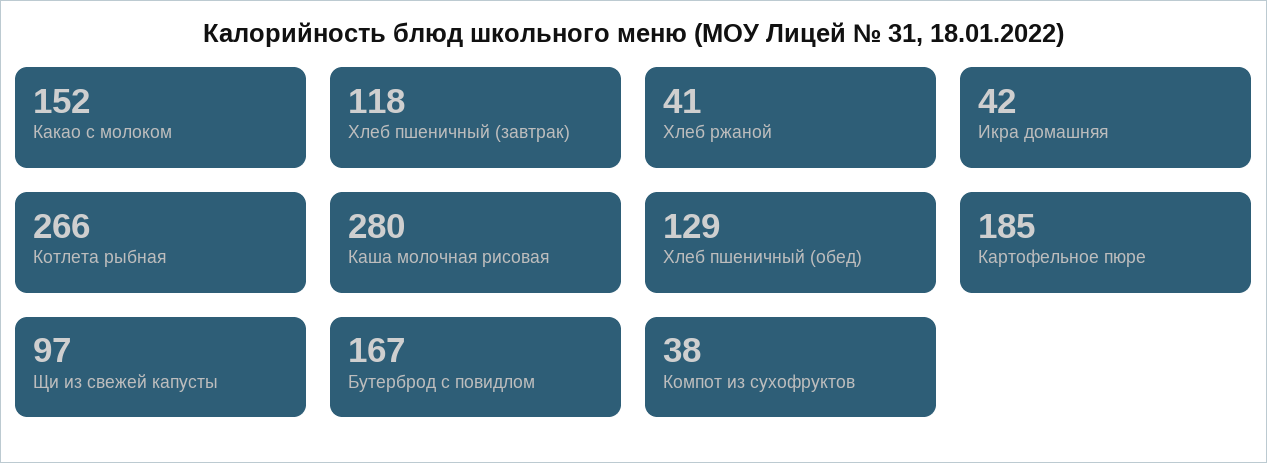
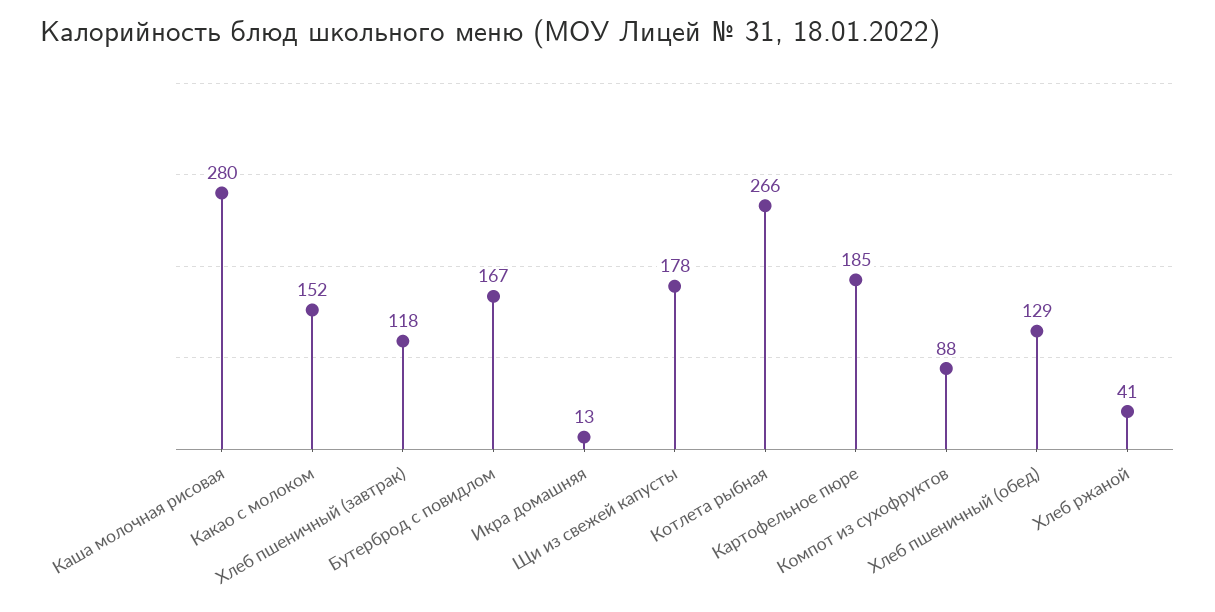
Икра домашняя: 42 -> 13
Щи из свежей капусты: 97 -> 178
Компот из сухофруктов: 38 -> 88

